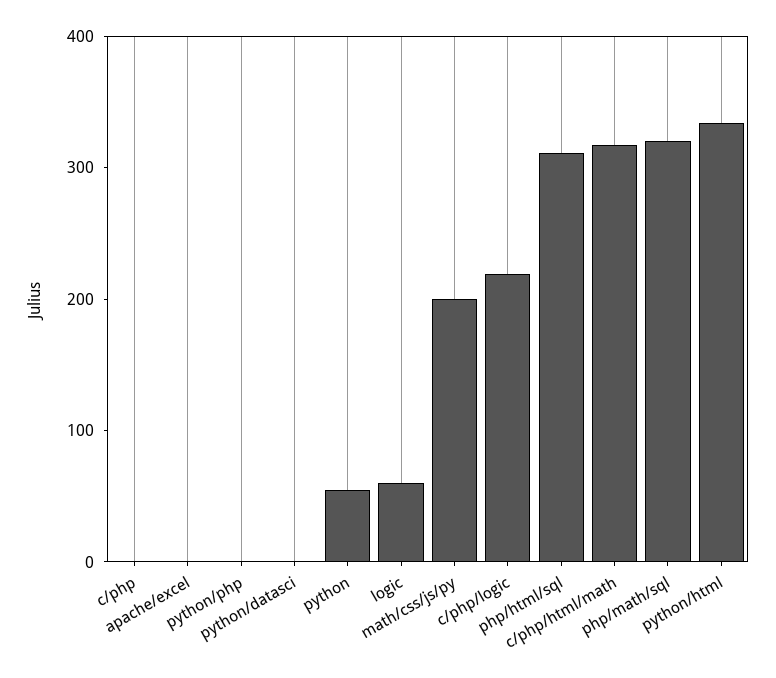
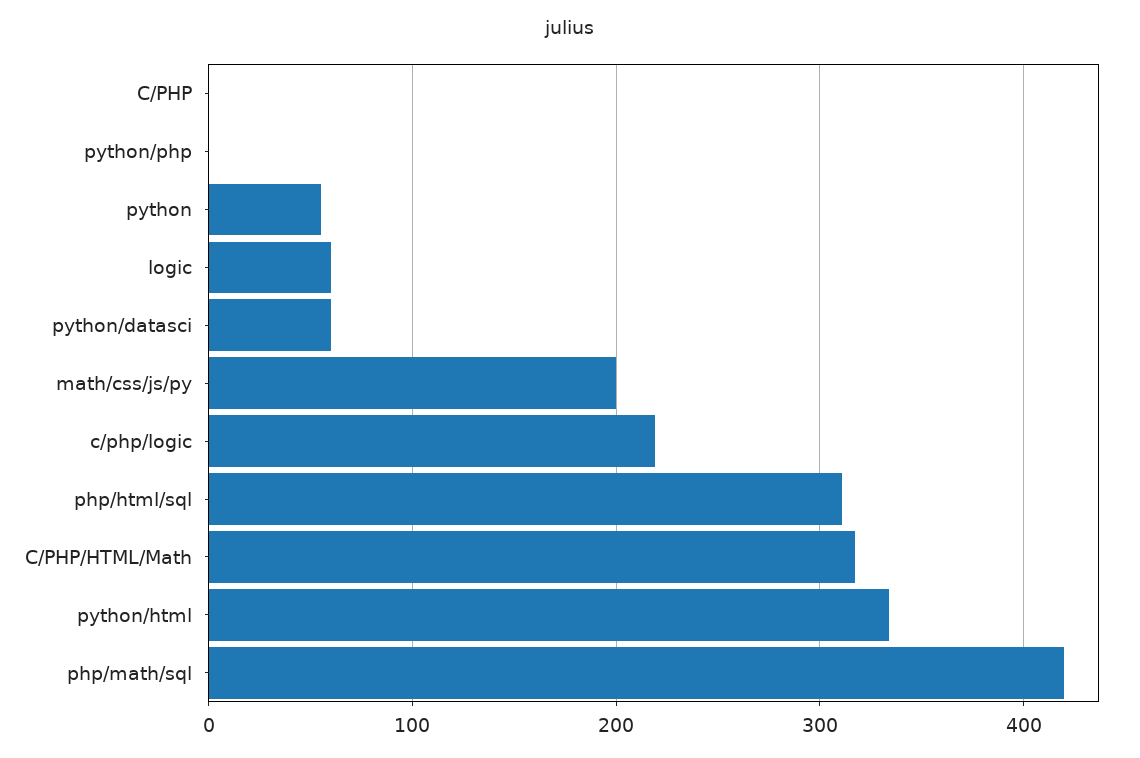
apache/excel: 0 -> none
python/datasci: 0 -> 60
php/math/sql: 320 -> 420

